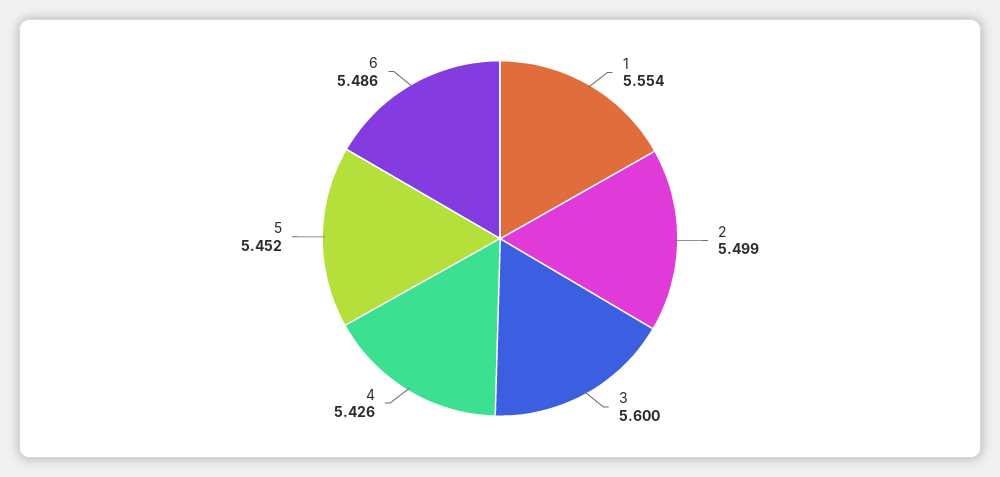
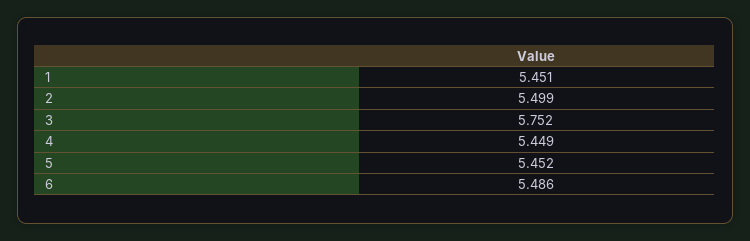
1: 5.554 -> 5.451
3: 5.6 -> 5.752
4: 5.426 -> 5.449

